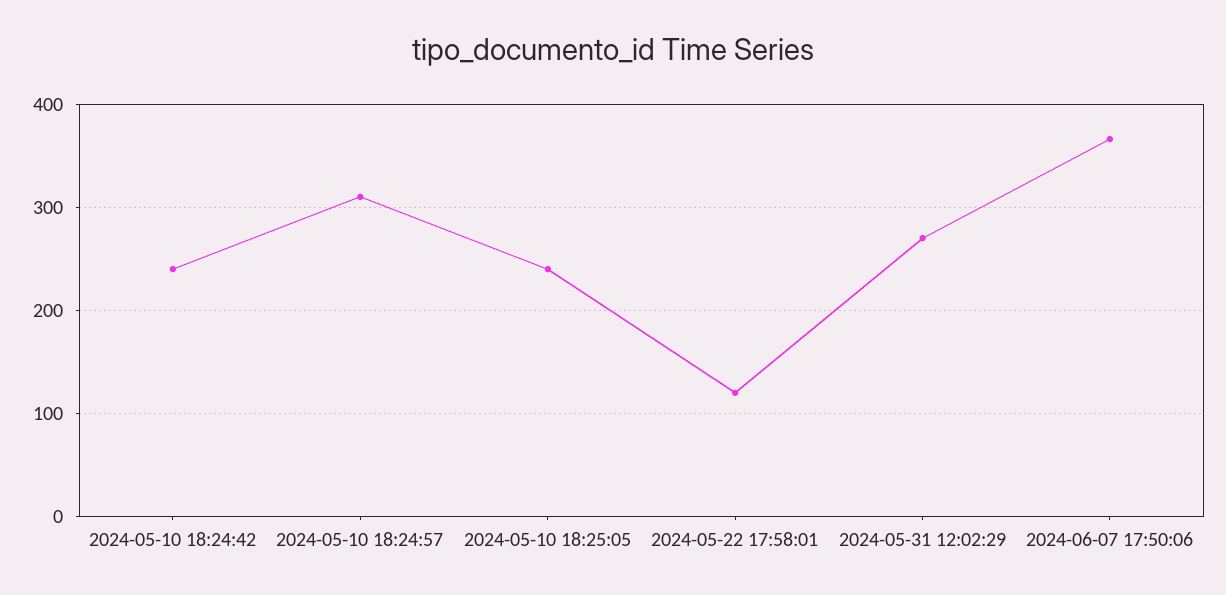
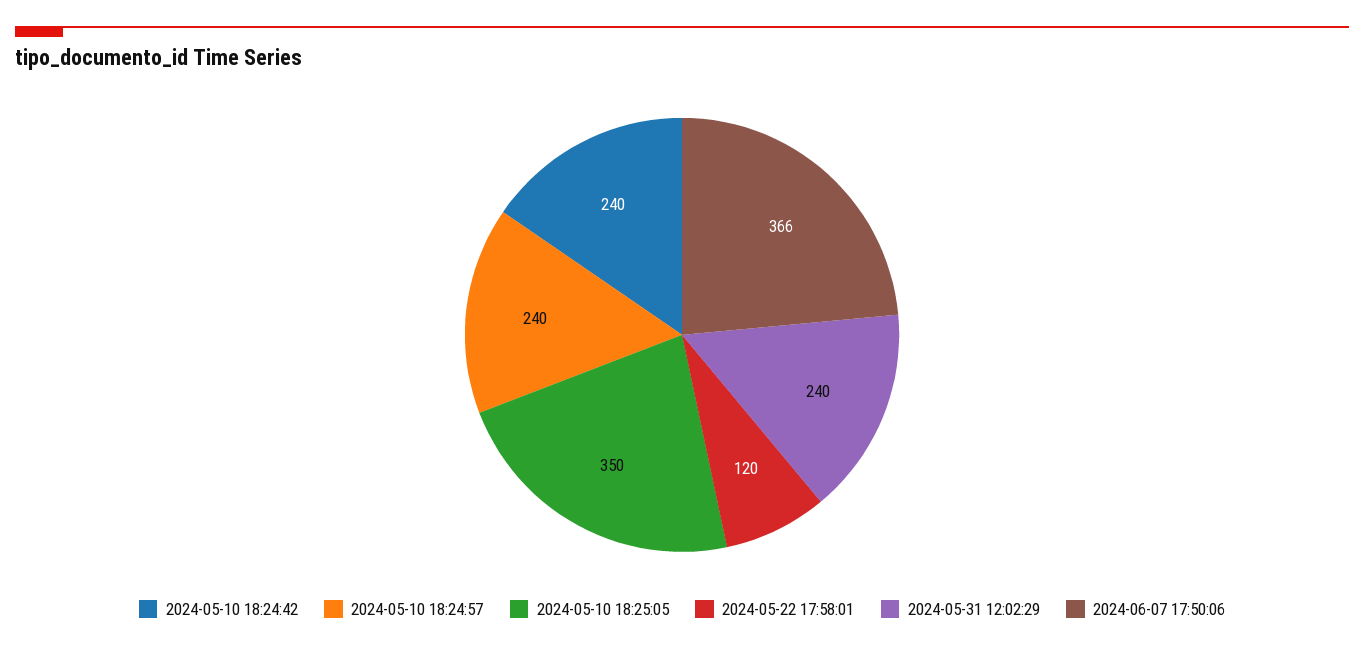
2024-05-10 18:24:57: 310 -> 240
2024-05-10 18:25:05: 240 -> 350
2024-05-31 12:02:29: 270 -> 240

